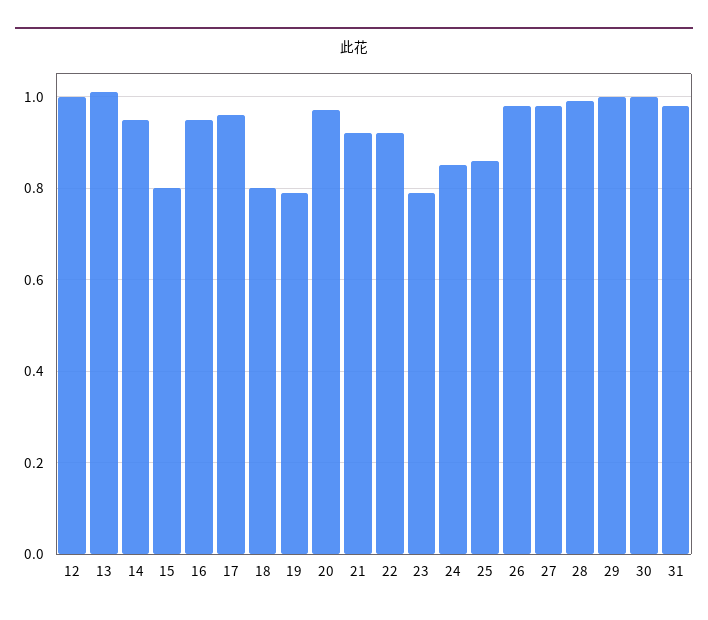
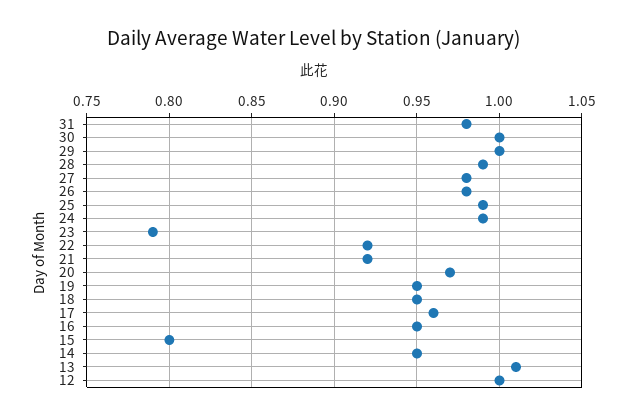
18: 0.8 -> 0.95
19: 0.8 -> 0.95
24: 0.85 -> 0.99
25: 0.85 -> 0.99

